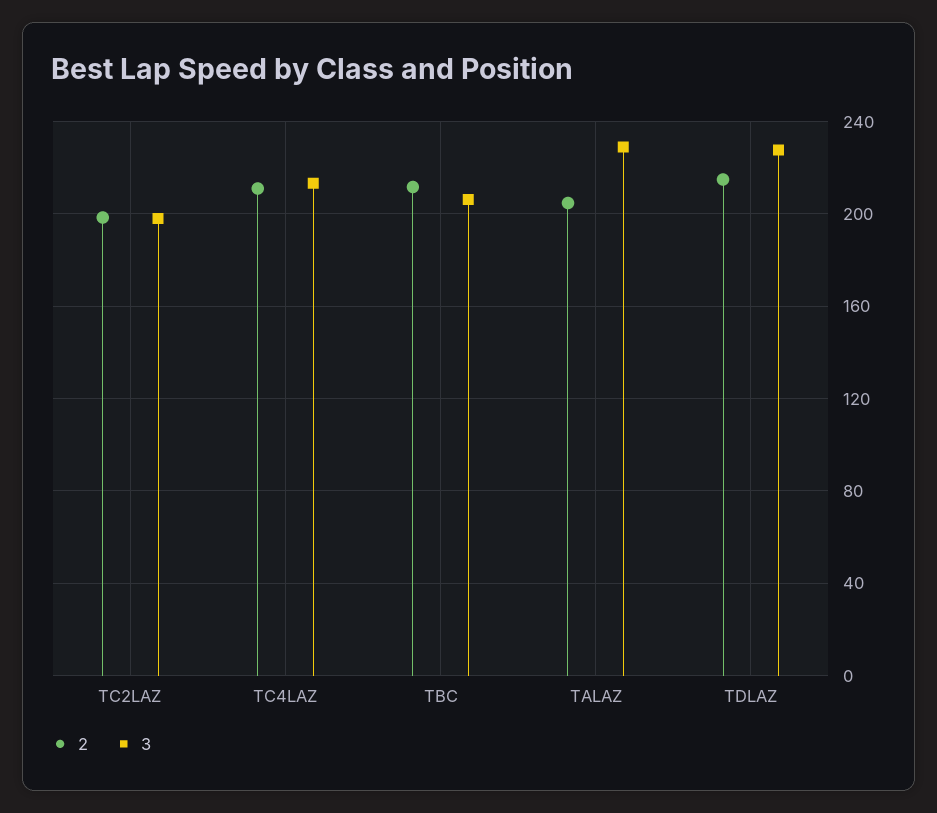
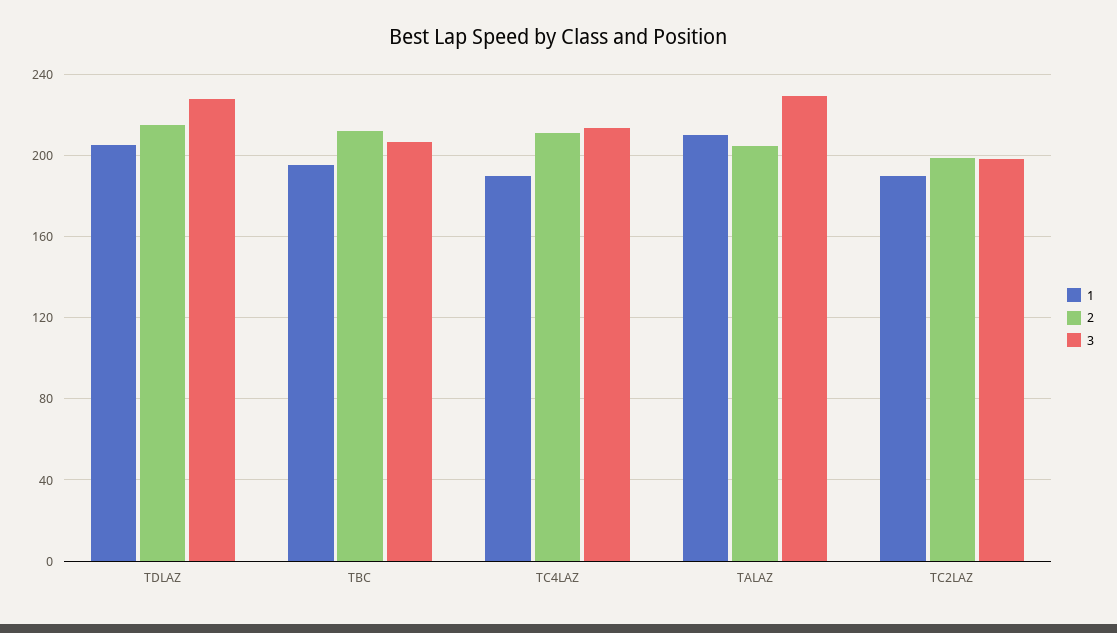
1, TDLAZ: none -> 205
1, TBC: none -> 195
1, TC4LAZ: none -> 190
1, TALAZ: none -> 210
1, TC2LAZ: none -> 190

